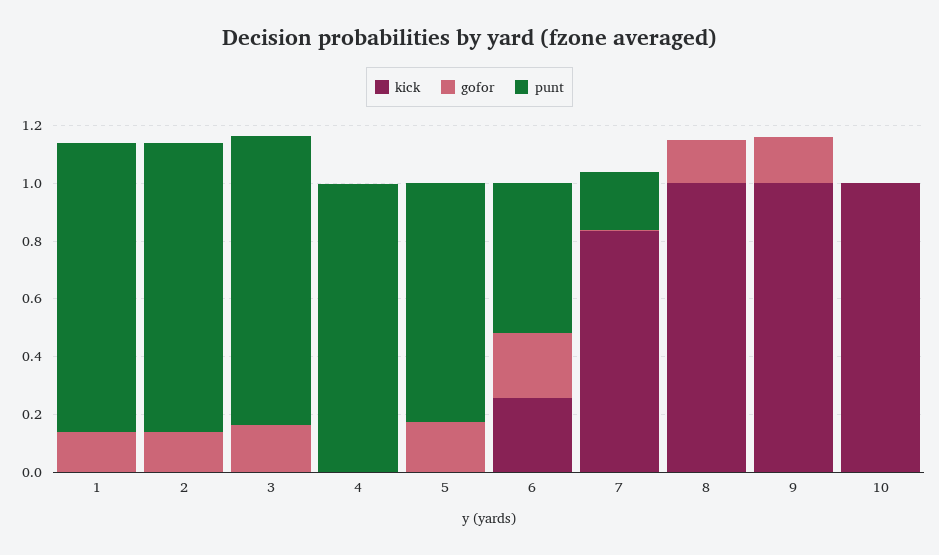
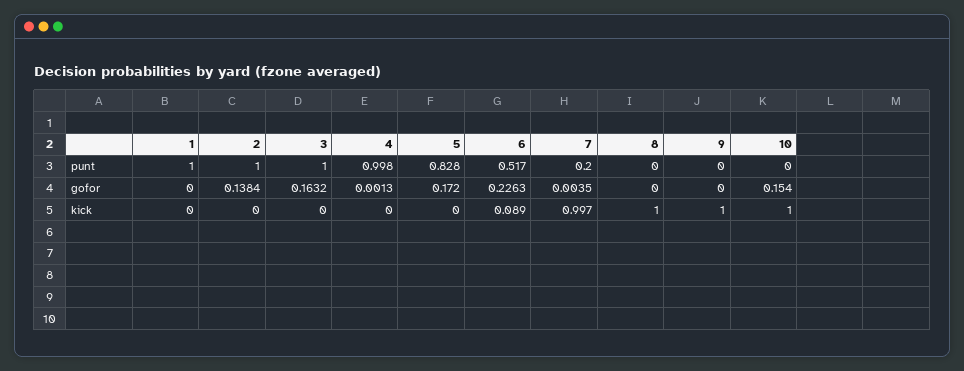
gofor, 1: 0.15 -> 0
kick, 6: 0.25 -> 0.089
kick, 7: 0.85 -> 0.997
gofor, 8: 0.15 -> 0
gofor, 9: 0.15 -> 0
gofor, 10: 0 -> 0.154

